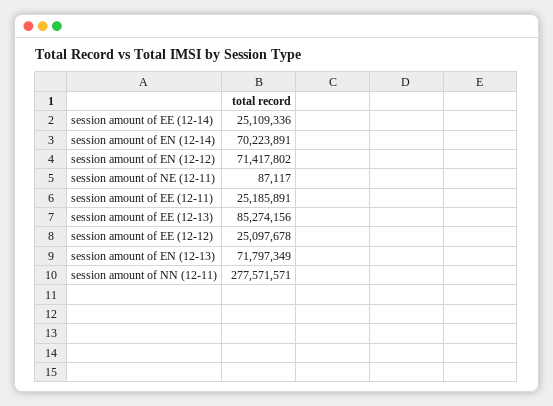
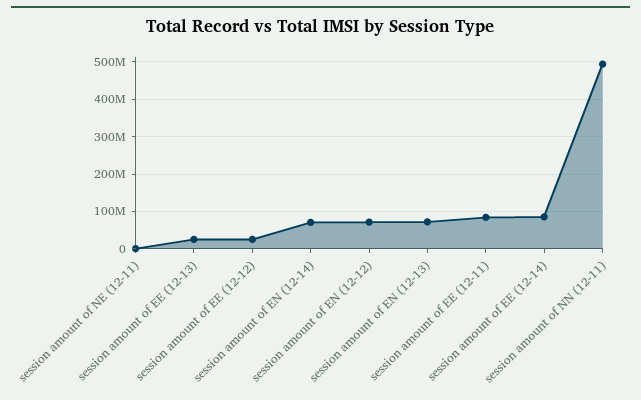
session amount of EE (12-14): 25109336 -> 80000000
session amount of EE (12-11): 25185891 -> 80000000
session amount of EE (12-13): 85274156 -> 20000000
session amount of NN (12-11): 277571571 -> 500000000

